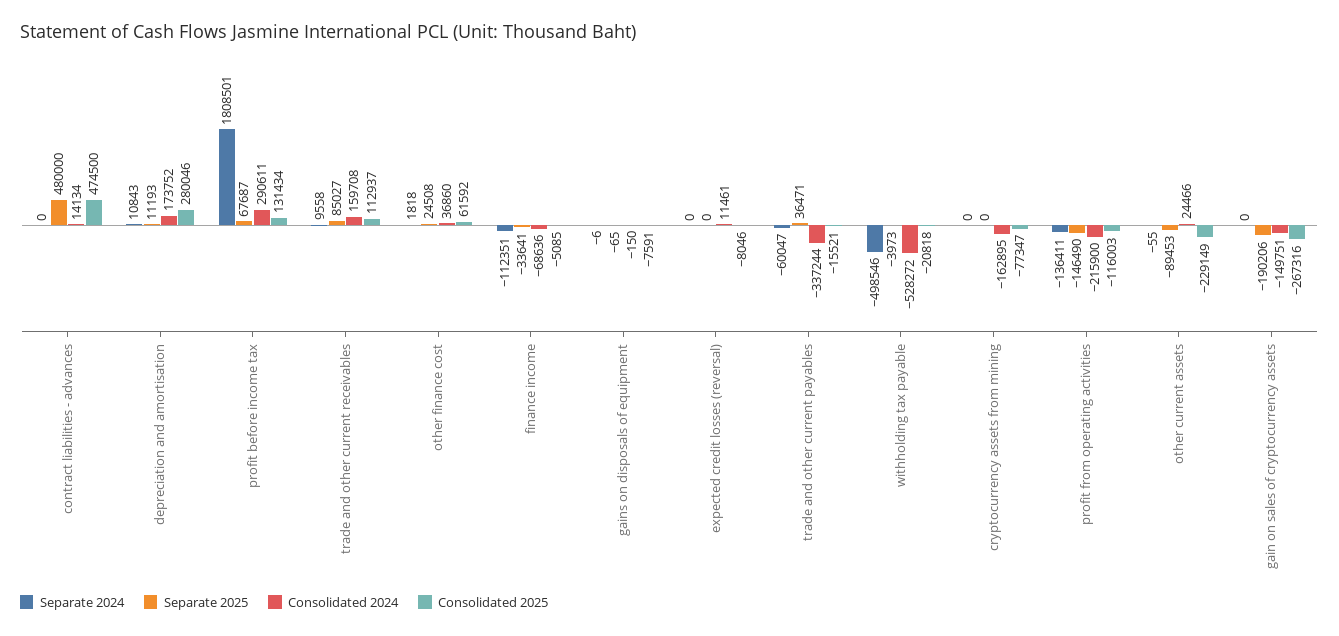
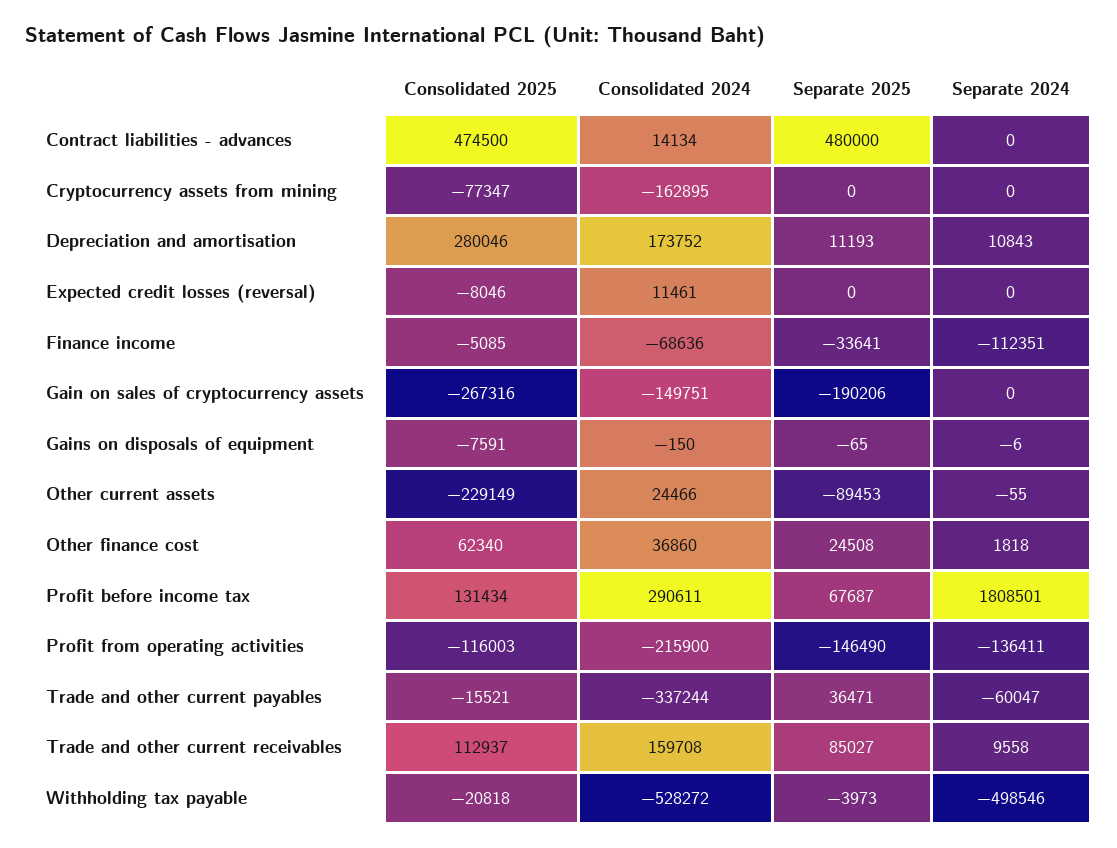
Consolidated 2025, other finance cost: 61592 -> 62340

